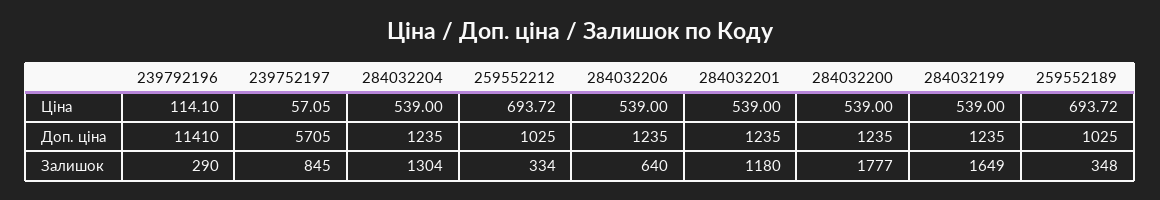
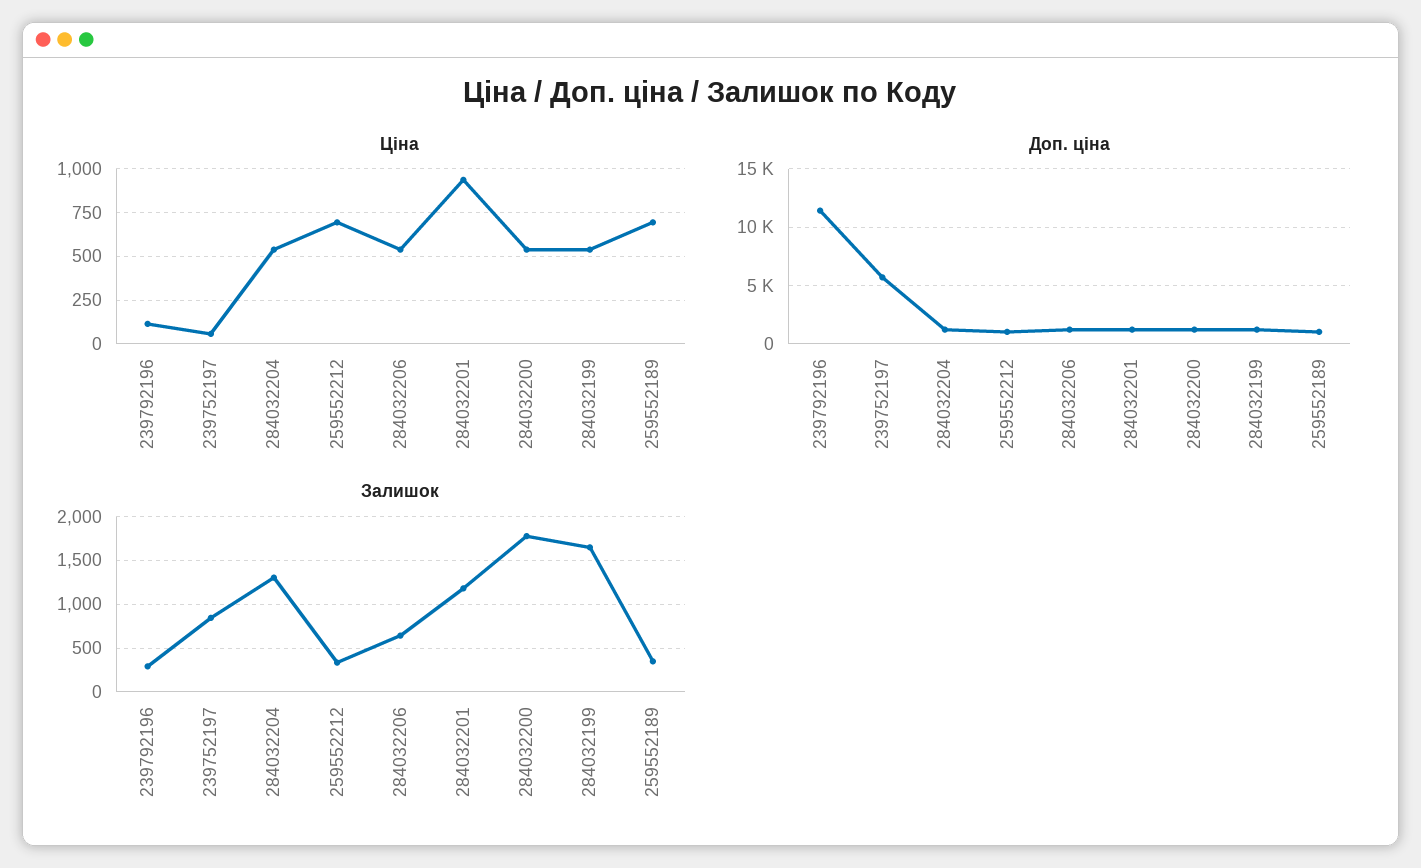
Ціна, 284032201: 539 -> 950

